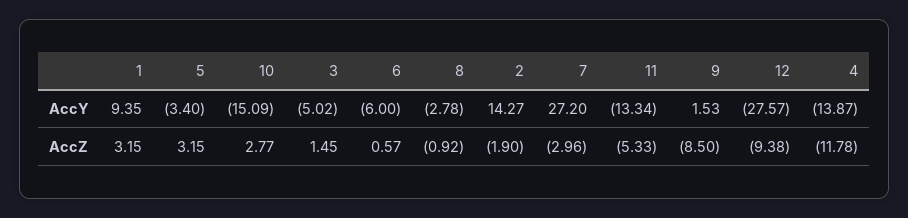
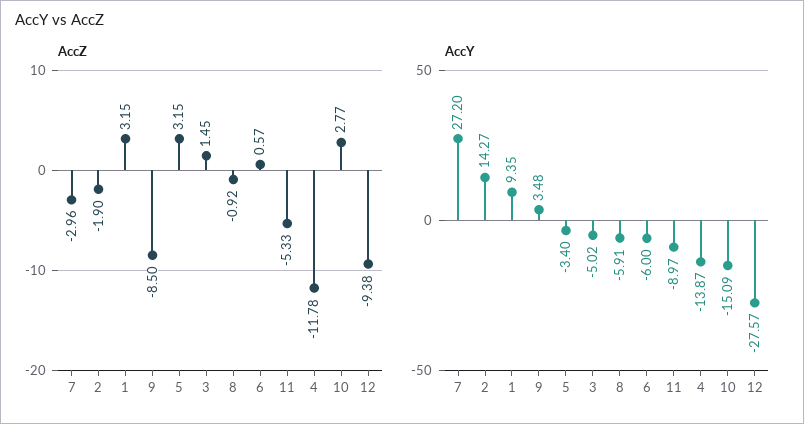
AccY, 8: -2.78 -> -5.91
AccY, 11: -13.34 -> -8.97
AccY, 9: 1.53 -> 3.48

